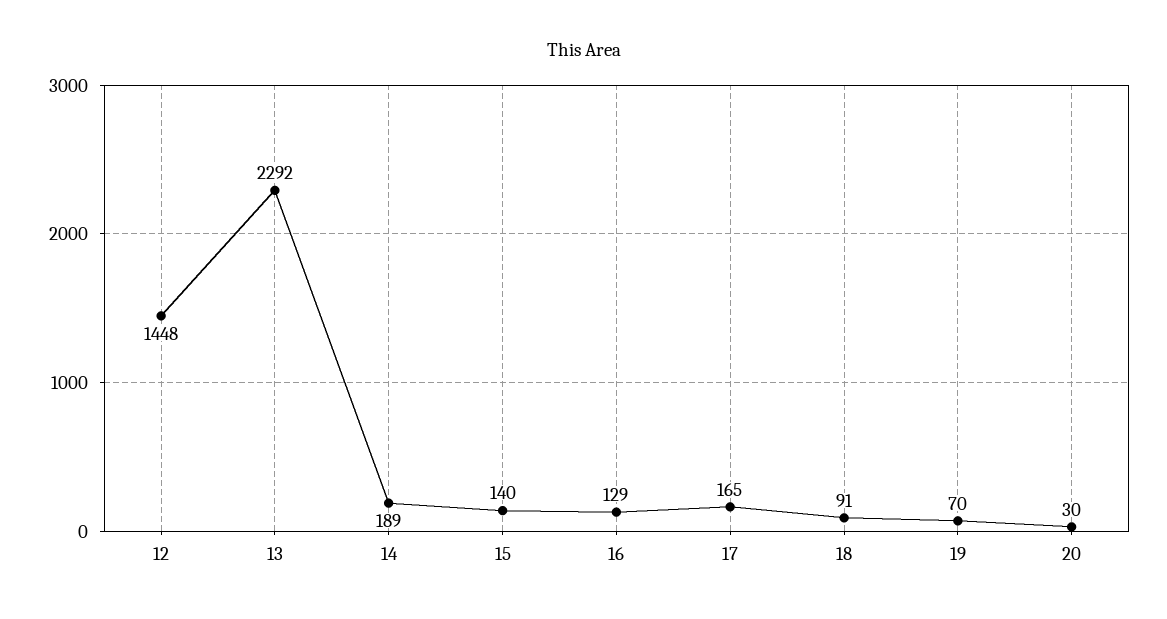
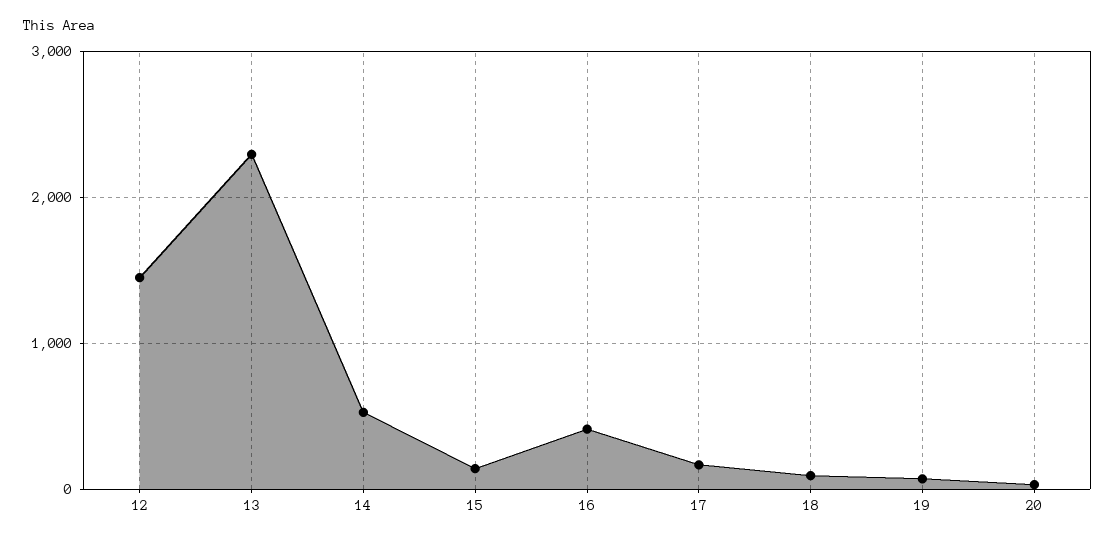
14: 189 -> 500
16: 129 -> 400

